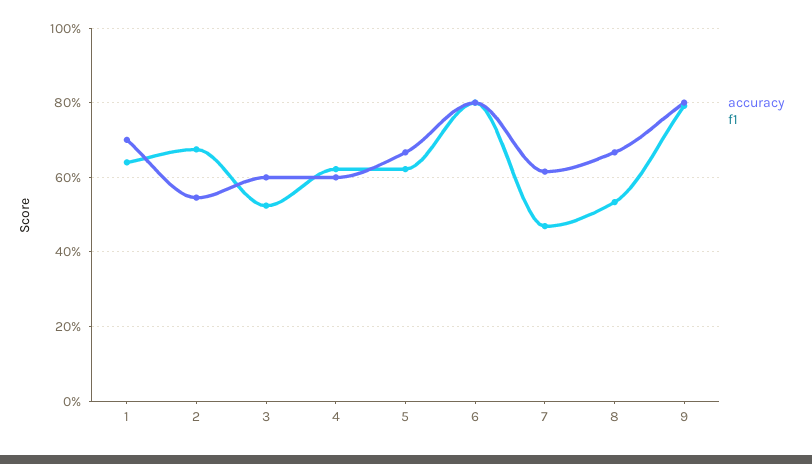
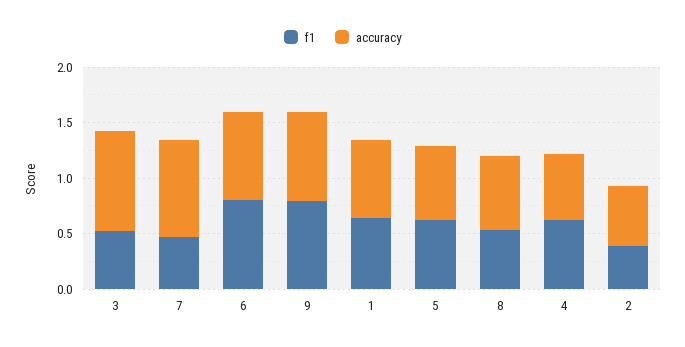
f1, 2: 0.68 -> 0.4
accuracy, 3: 0.6 -> 0.9
accuracy, 7: 0.62 -> 0.9

